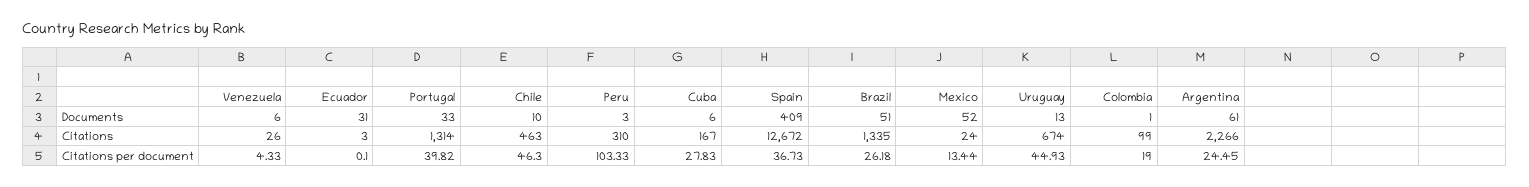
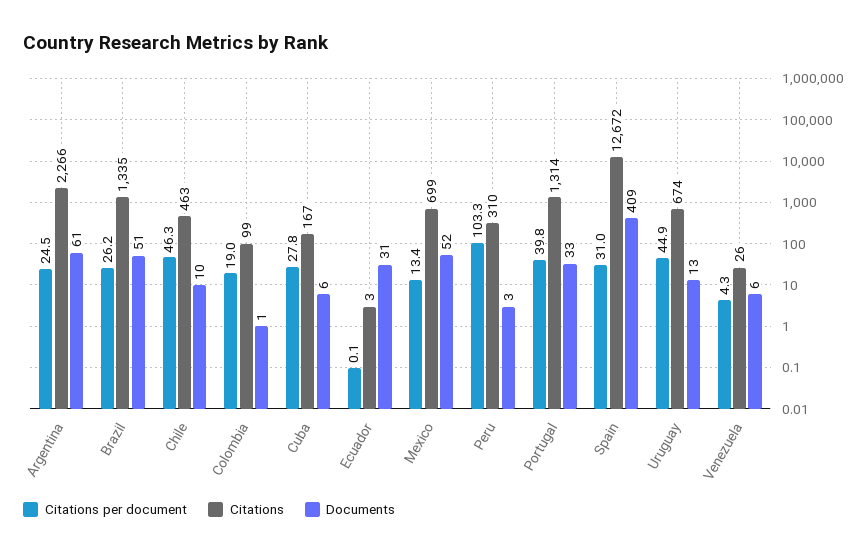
Citations, Mexico: 24 -> 699
Citations per document, Spain: 36.73 -> 31

